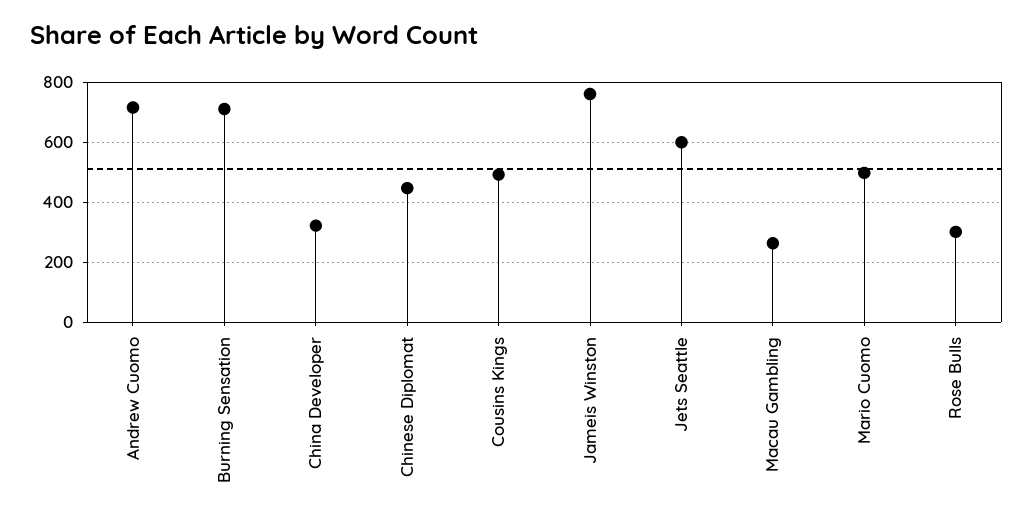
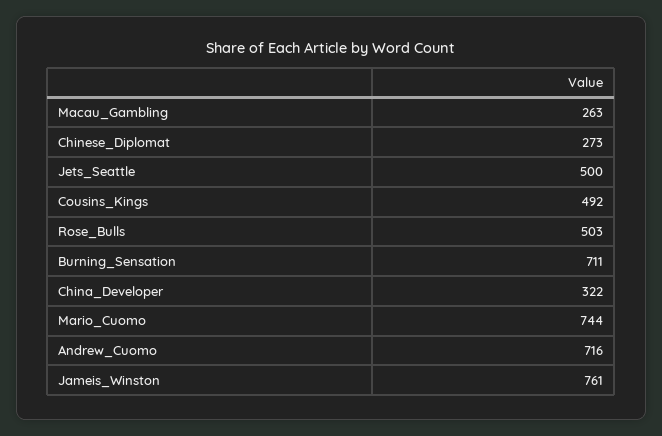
Chinese Diplomat: 450 -> 273
Jets Seattle: 600 -> 500
Mario Cuomo: 500 -> 744
Rose Bulls: 300 -> 503

